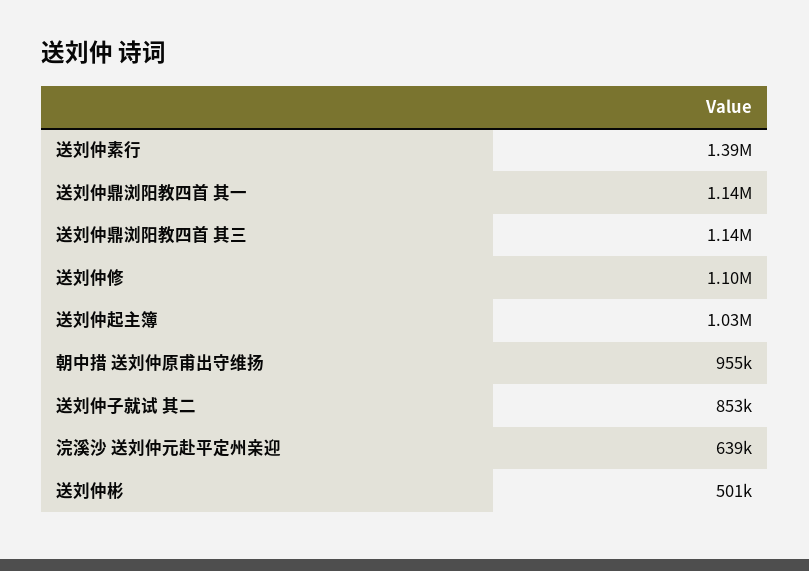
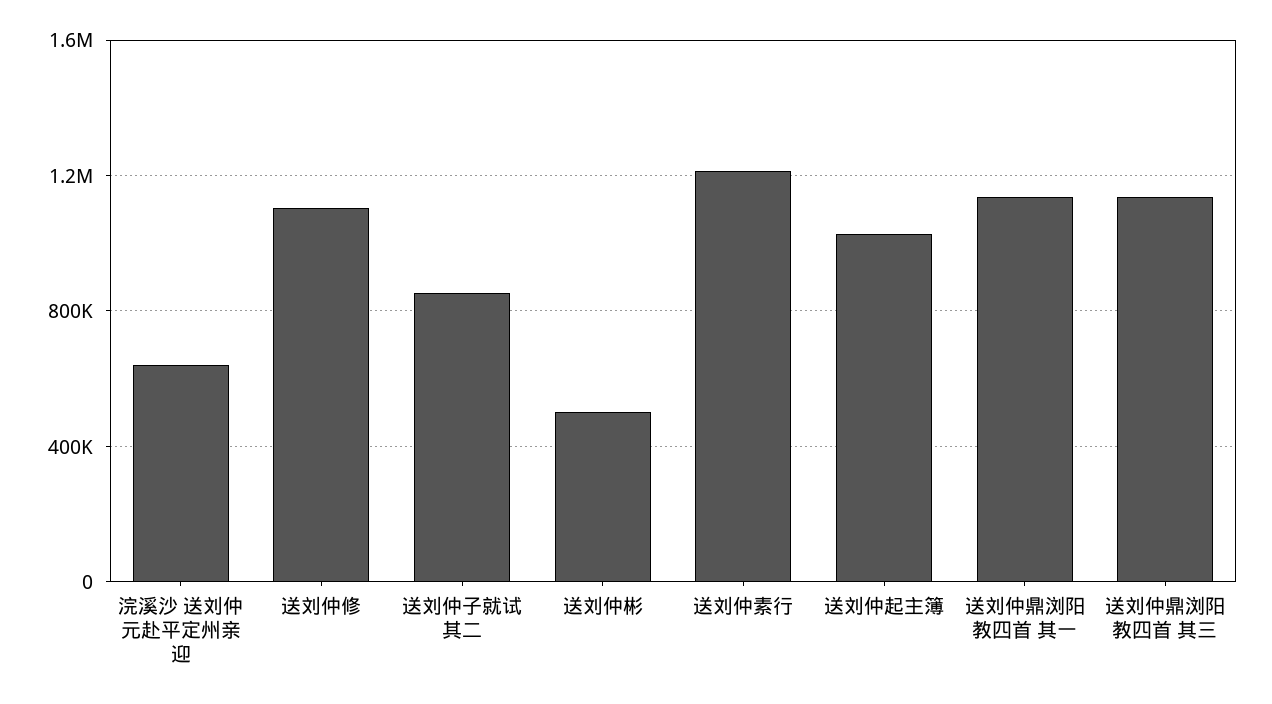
送刘仲素行: 1390000 -> 1200000
朝中措 送刘仲原甫出守维扬: 955000 -> none

